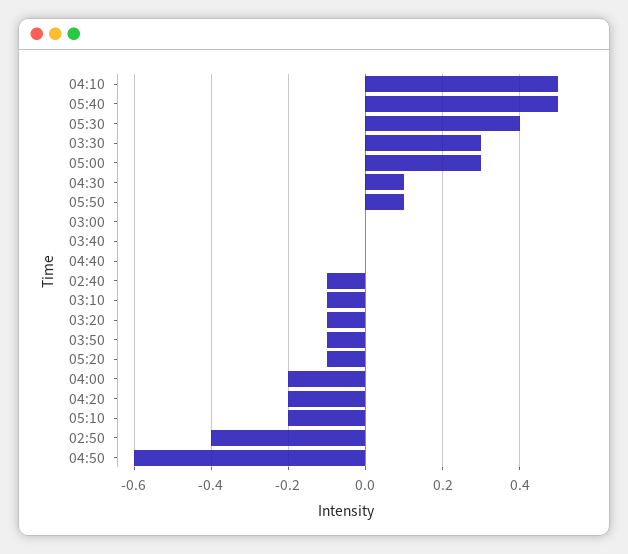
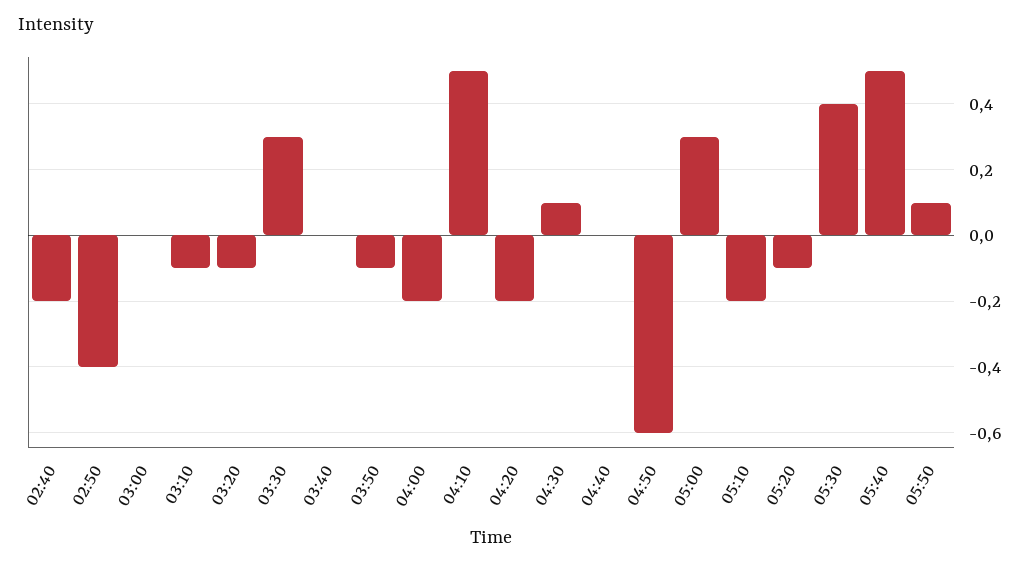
02:40: -0.1 -> -0.2

